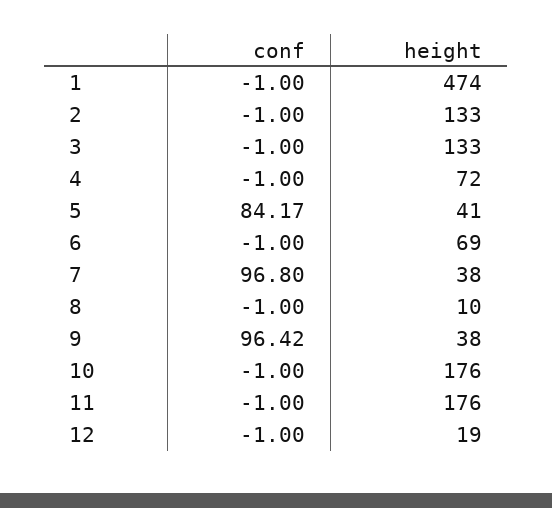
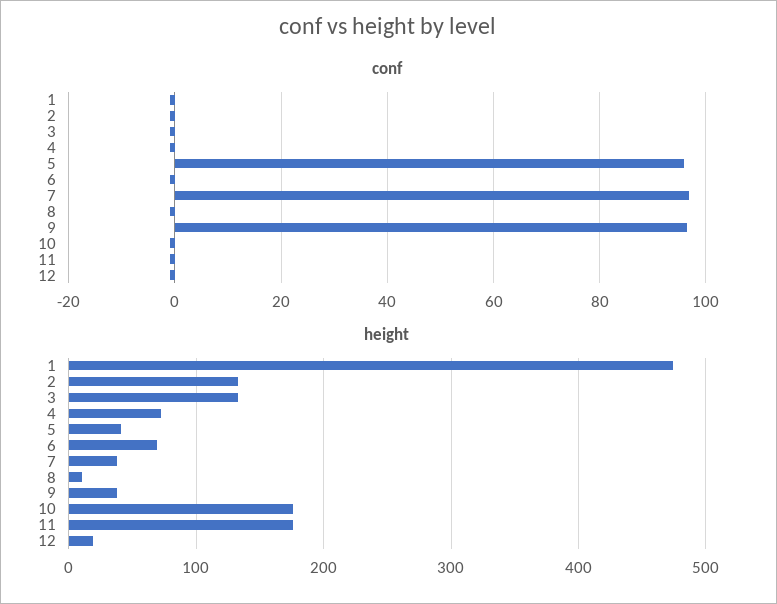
conf, 5: 84.17 -> 96

